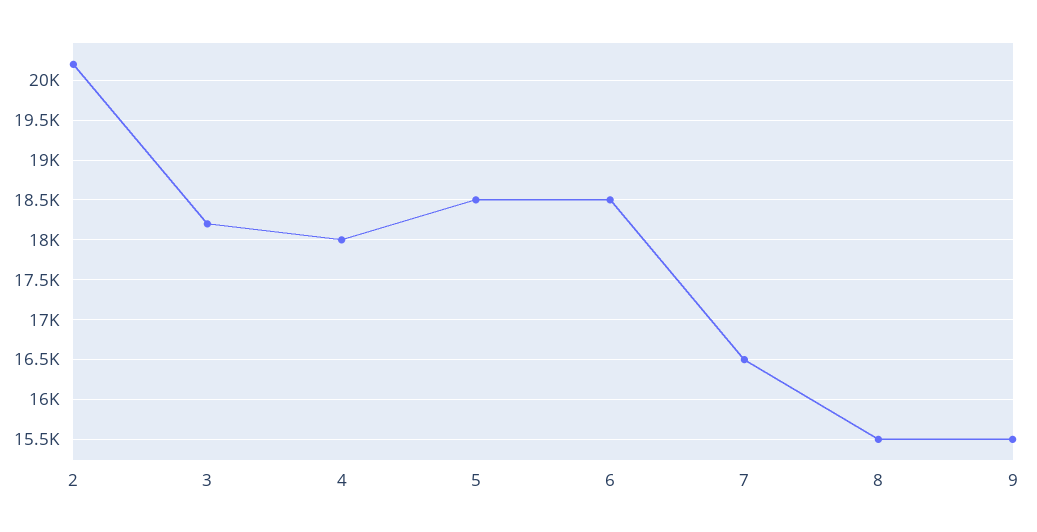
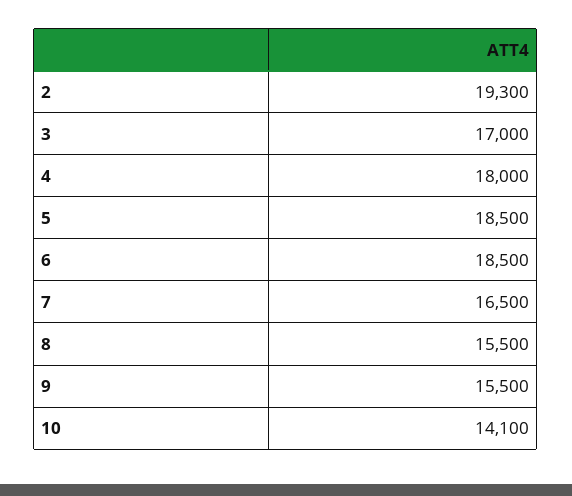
2: 20200 -> 19300
3: 18200 -> 17000
10: none -> 14100

